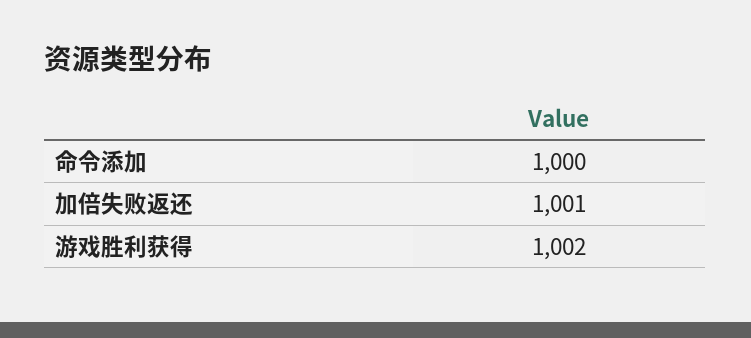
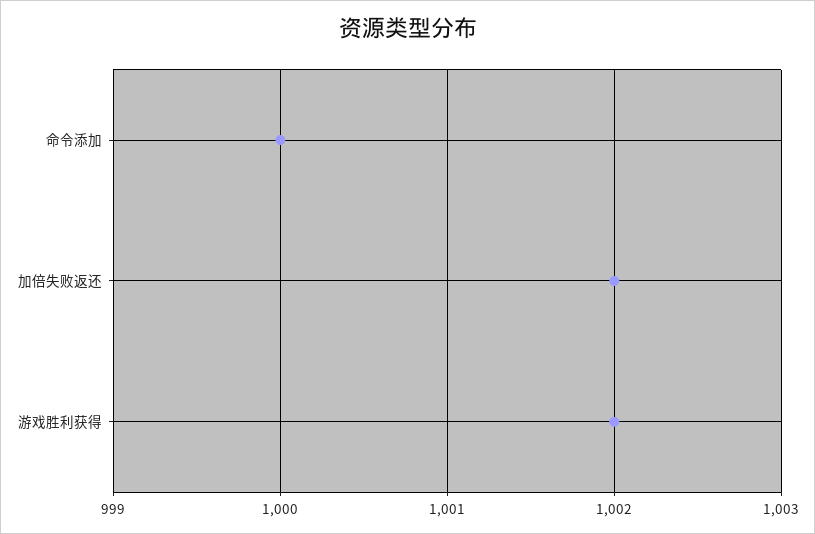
加倍失败返还: 1001 -> 1002

